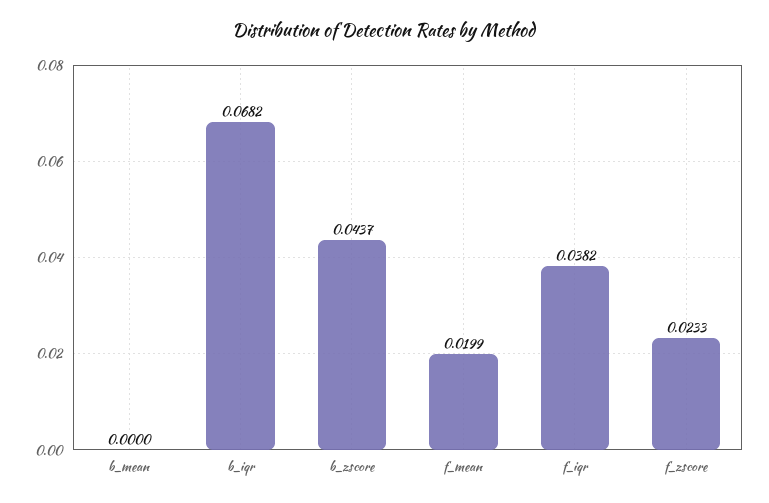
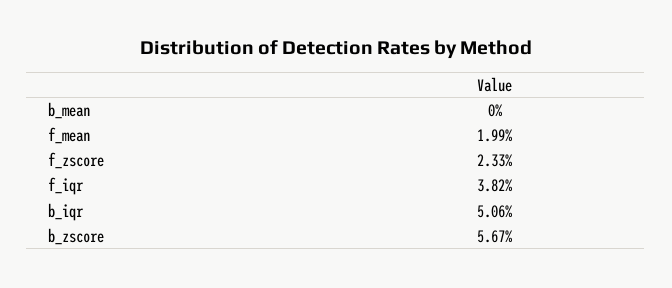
b_iqr: 0.0682 -> 0.0506
b_zscore: 0.0437 -> 0.0567

